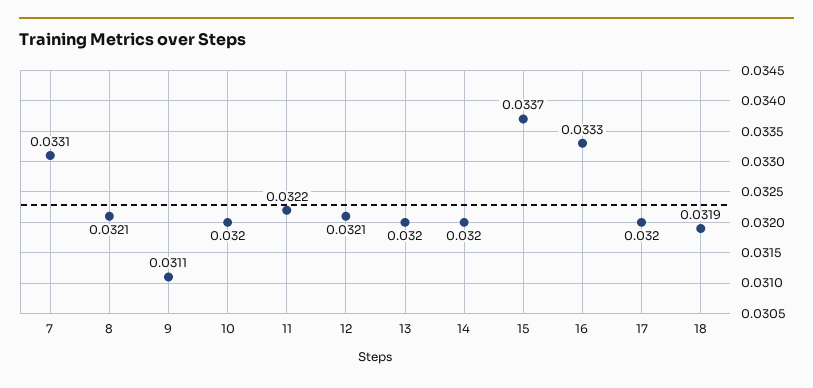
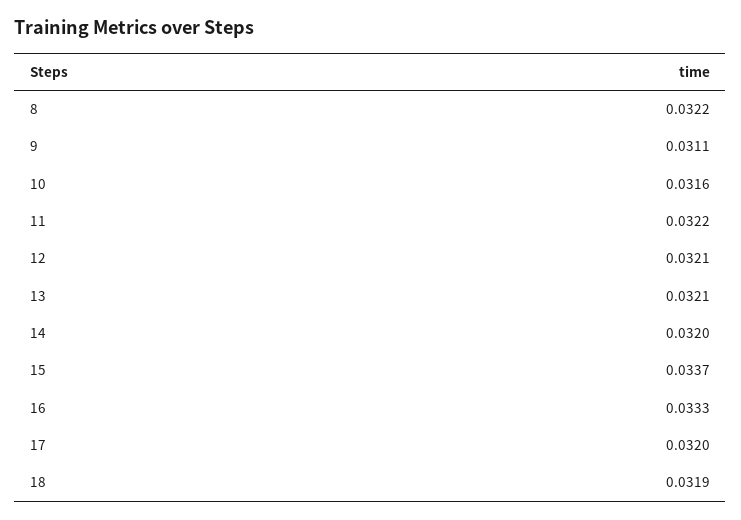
7: 0.0331 -> none
8: 0.0321 -> 0.0322
10: 0.032 -> 0.0316
13: 0.032 -> 0.0321

